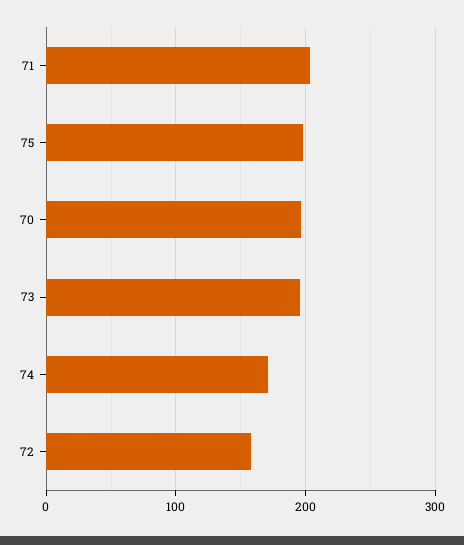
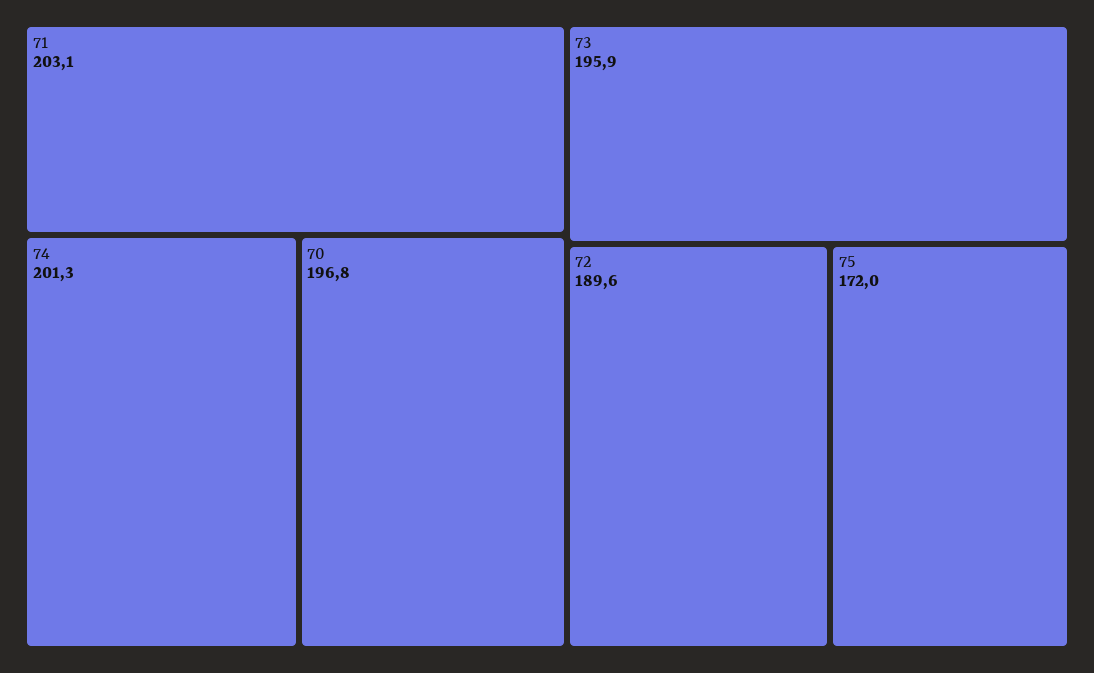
75: 200 -> 172
74: 170 -> 201.3
72: 160 -> 189.6

